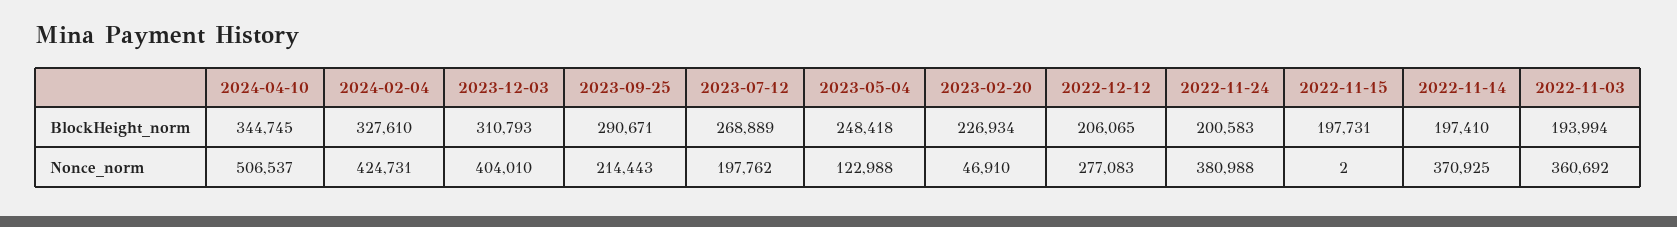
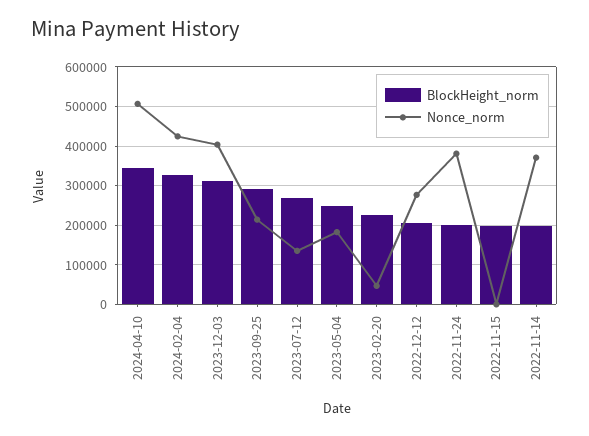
BlockHeight_norm, 2022-11-03: 193994 -> none
Nonce_norm, 2023-07-12: 197762 -> 140000
Nonce_norm, 2023-05-04: 122988 -> 180000
Nonce_norm, 2022-11-03: 360692 -> none

